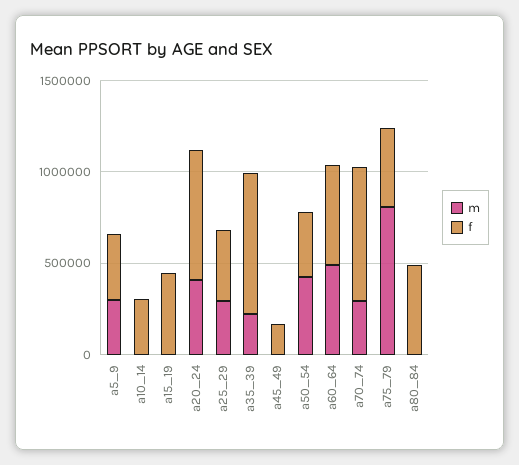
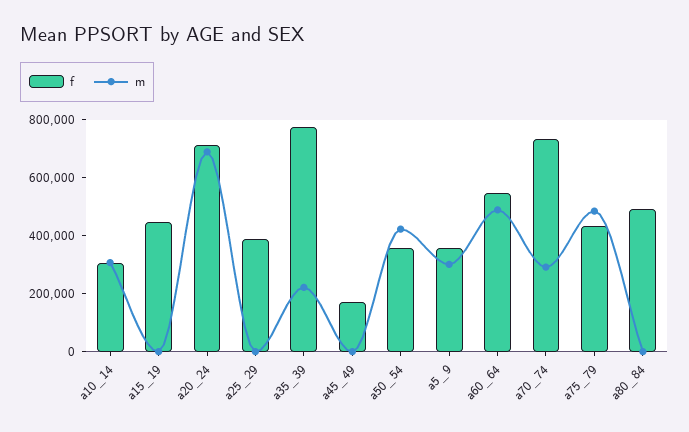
m, a10_14: 0 -> 300000
m, a20_24: 400000 -> 700000
m, a25_29: 300000 -> 0
m, a75_79: 800000 -> 500000

